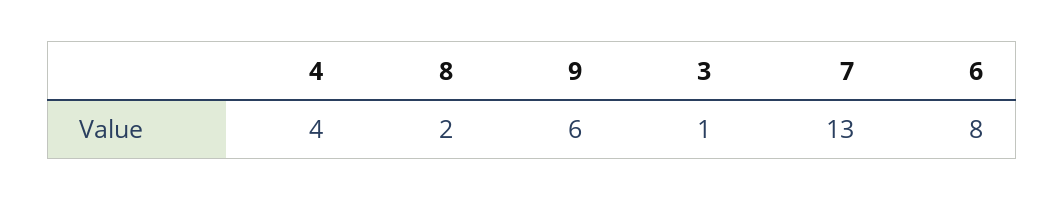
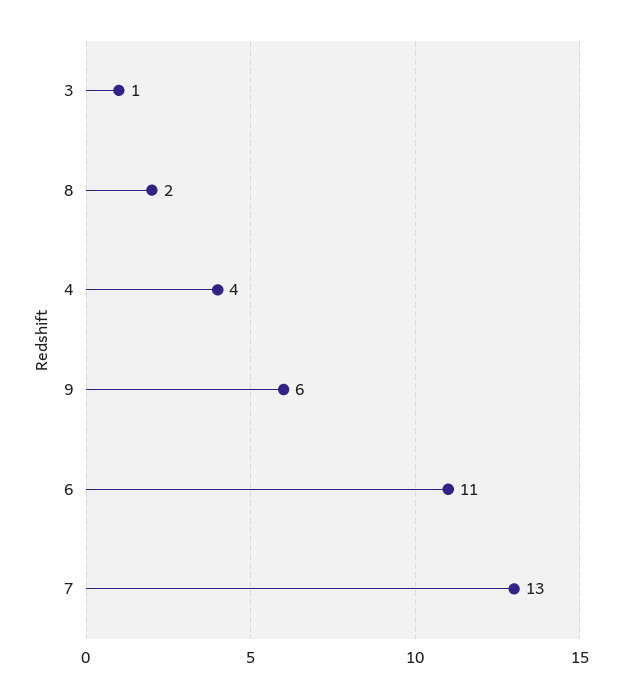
6: 8 -> 11

